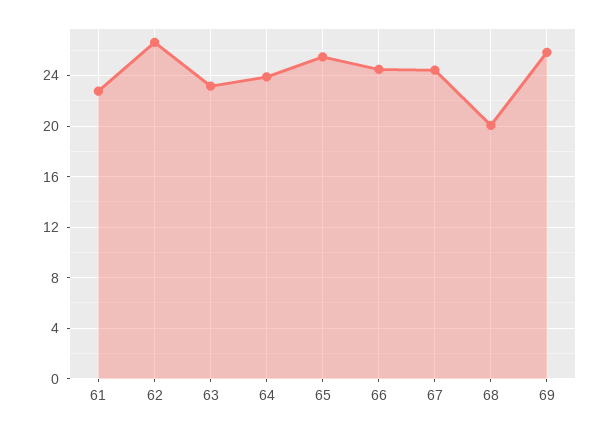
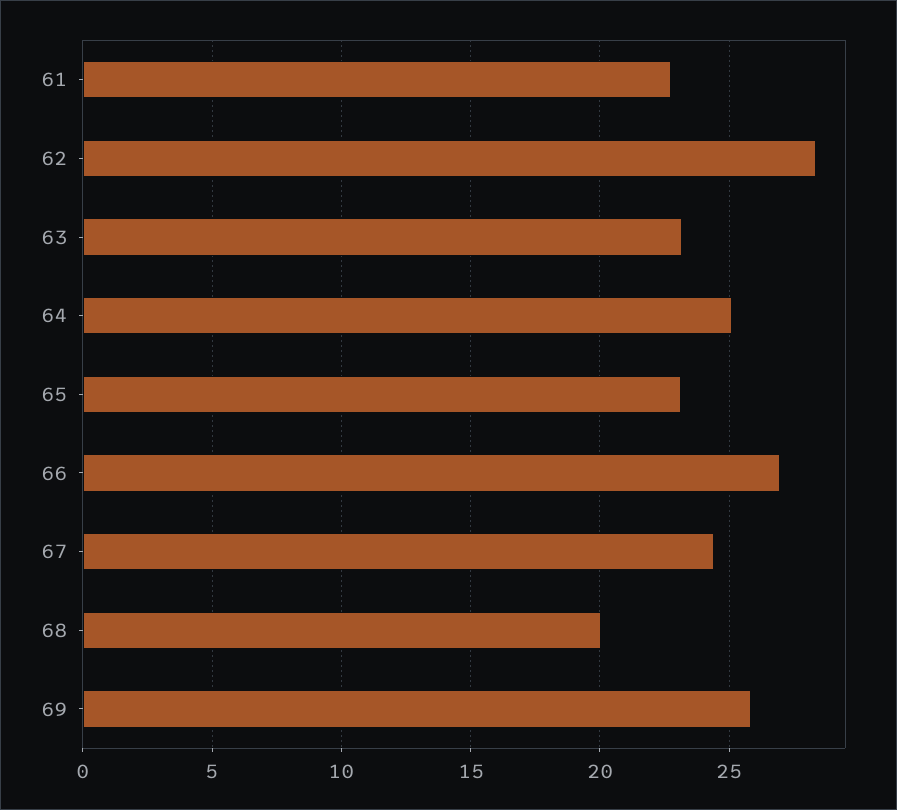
62: 26.5 -> 28.5
64: 24 -> 25
65: 25.5 -> 23
66: 24.5 -> 27

